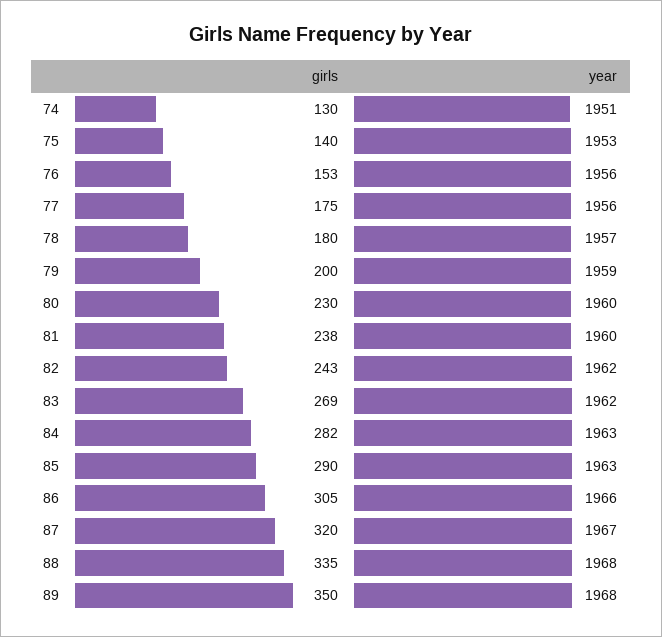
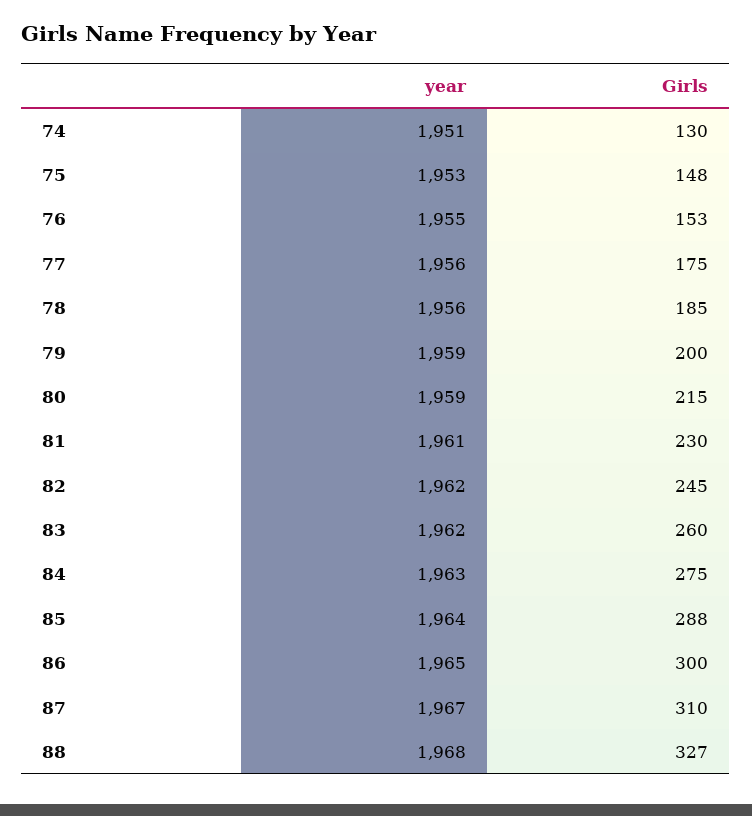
girls, 75: 140 -> 148
year, 76: 1956 -> 1955
girls, 78: 180 -> 185
year, 78: 1957 -> 1956
girls, 80: 230 -> 215
year, 80: 1960 -> 1959
girls, 81: 238 -> 230
year, 81: 1960 -> 1961
girls, 82: 243 -> 245
girls, 83: 269 -> 260
girls, 84: 282 -> 275
girls, 85: 290 -> 288
year, 85: 1963 -> 1964
girls, 86: 305 -> 300
year, 86: 1966 -> 1965
girls, 87: 320 -> 310
girls, 88: 335 -> 327
girls, 89: 350 -> none
year, 89: 1968 -> none

